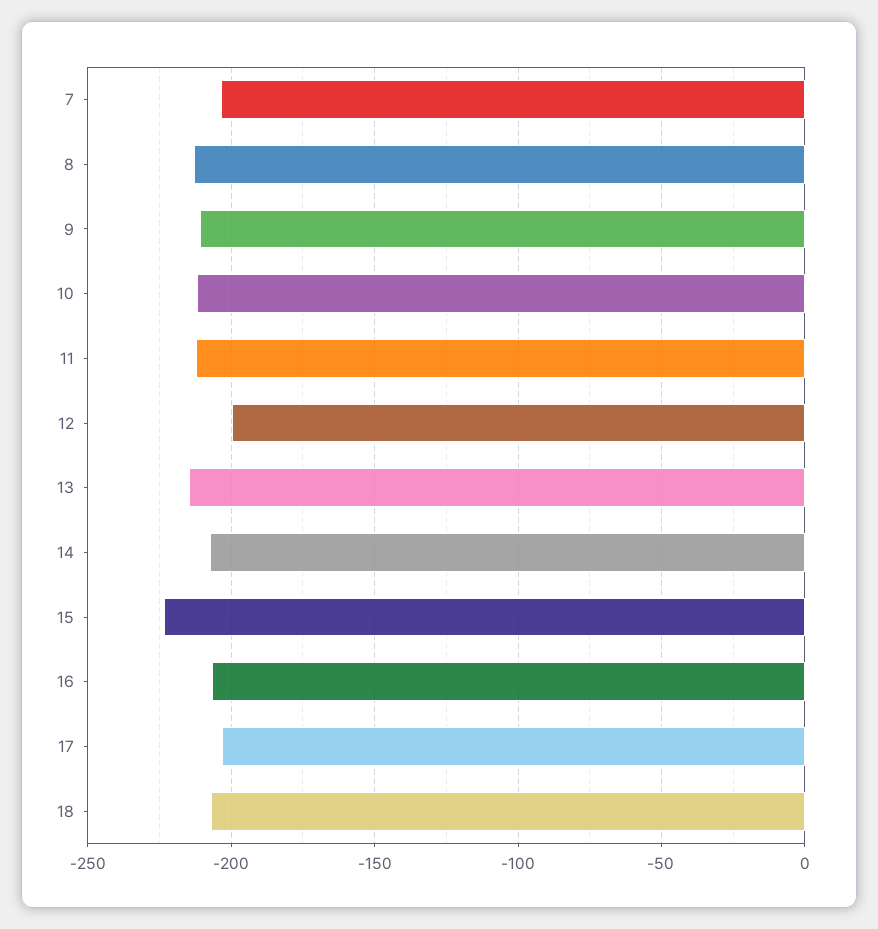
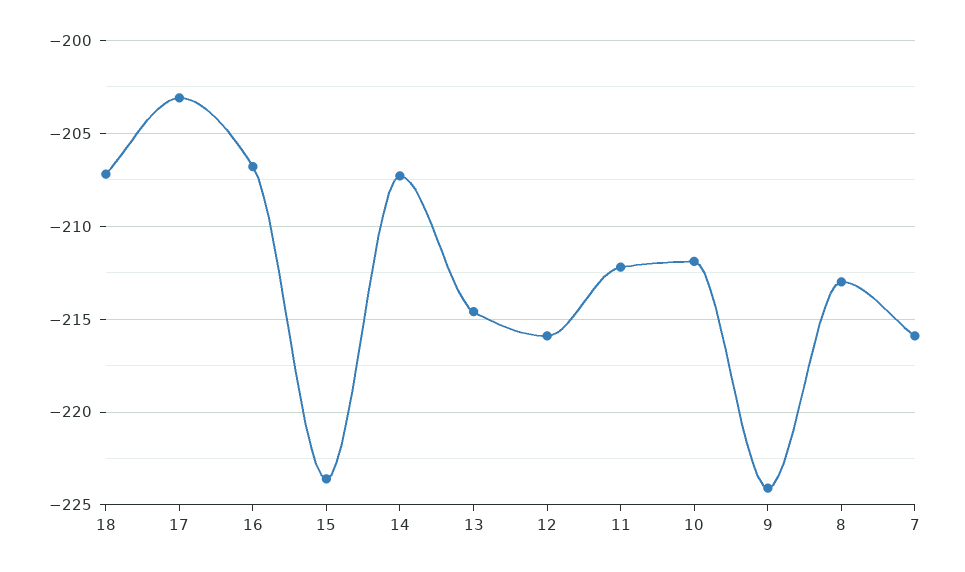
7: -205 -> -216
9: -210 -> -224
12: -200 -> -216

